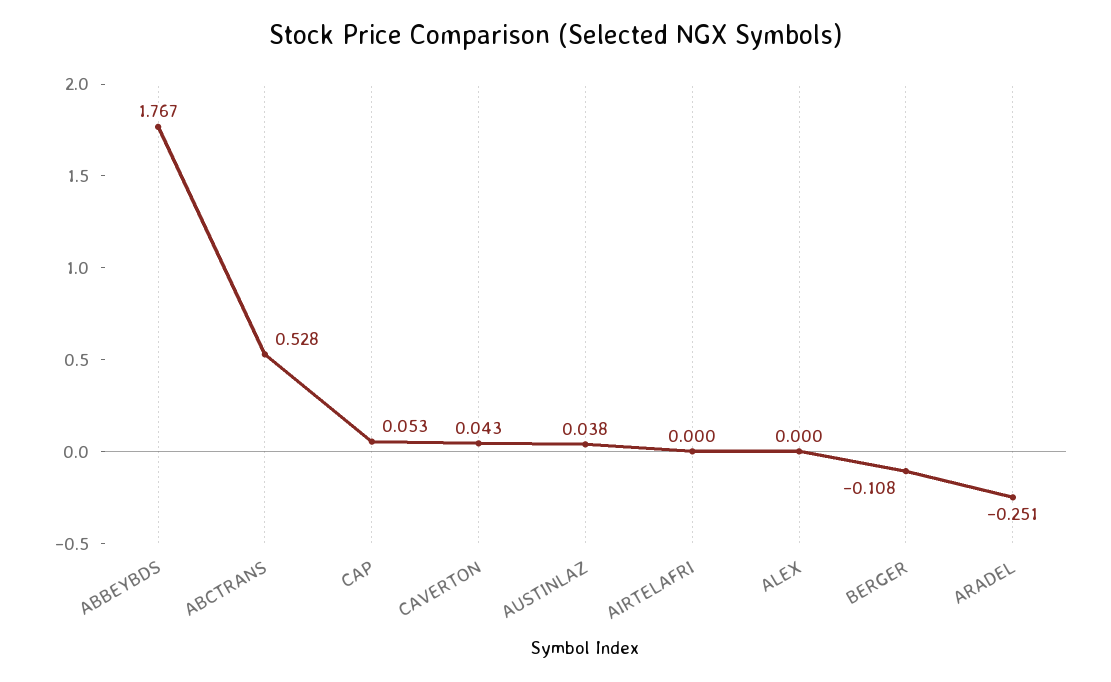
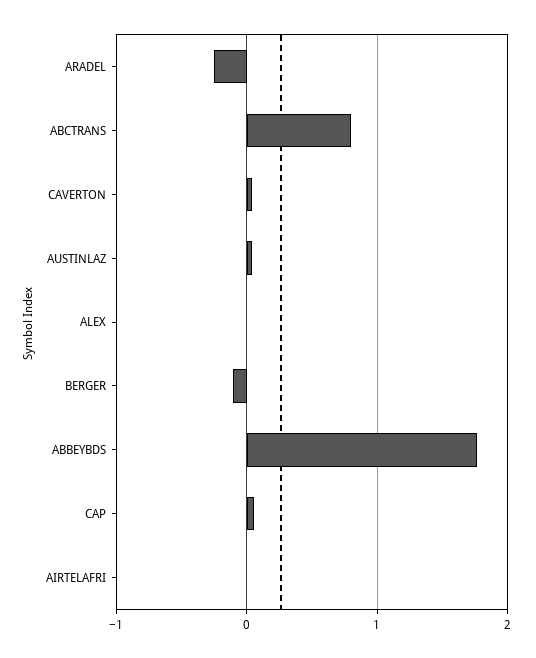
ABCTRANS: 0.528 -> 0.8

